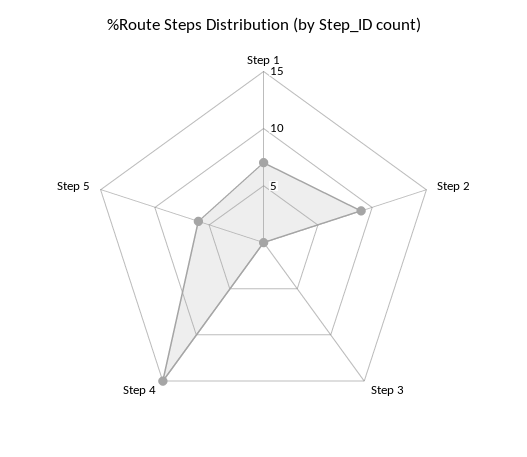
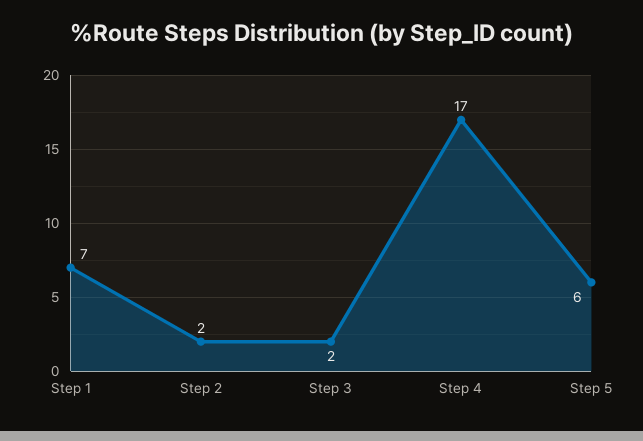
Step 2: 9 -> 2
Step 3: 0 -> 2
Step 4: 15 -> 17

